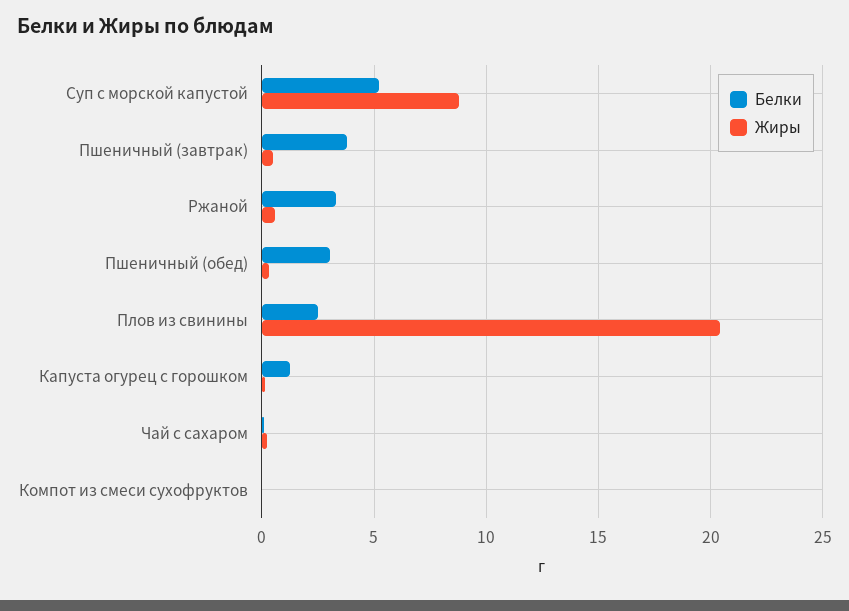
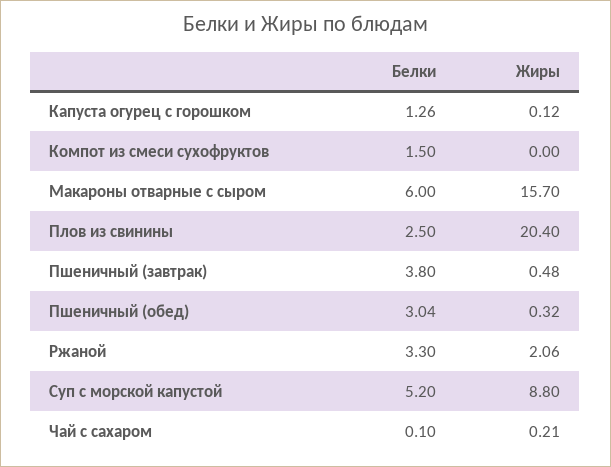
Жиры, Ржаной: 0.5 -> 2.06
Белки, Компот из смеси сухофруктов: 0 -> 1.5
Белки, Макароны отварные с сыром: none -> 6
Жиры, Макароны отварные с сыром: none -> 15.7

